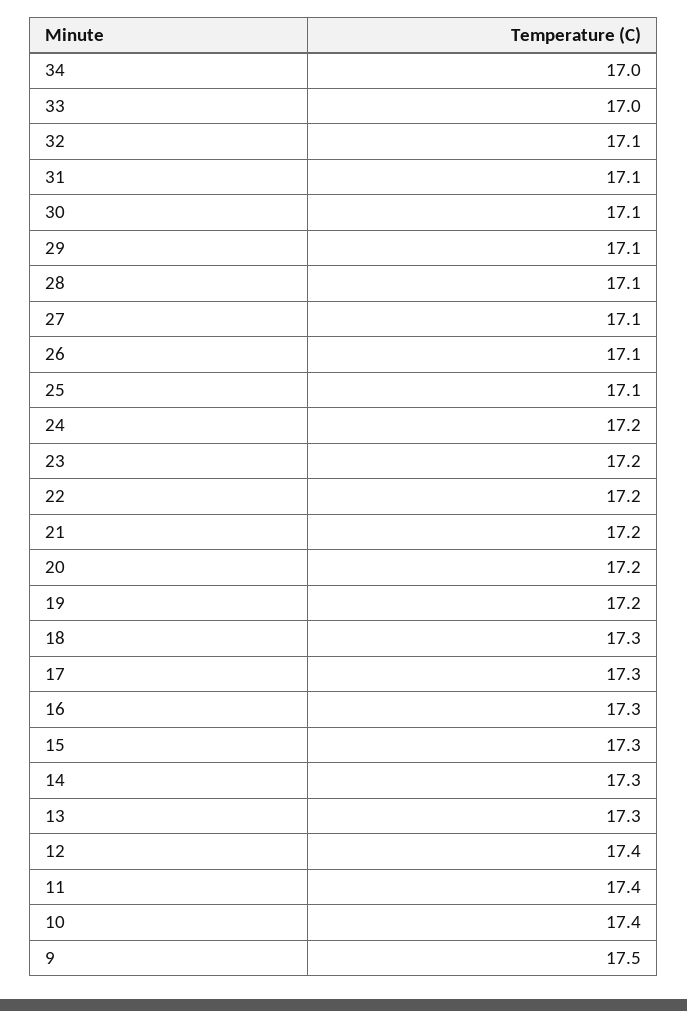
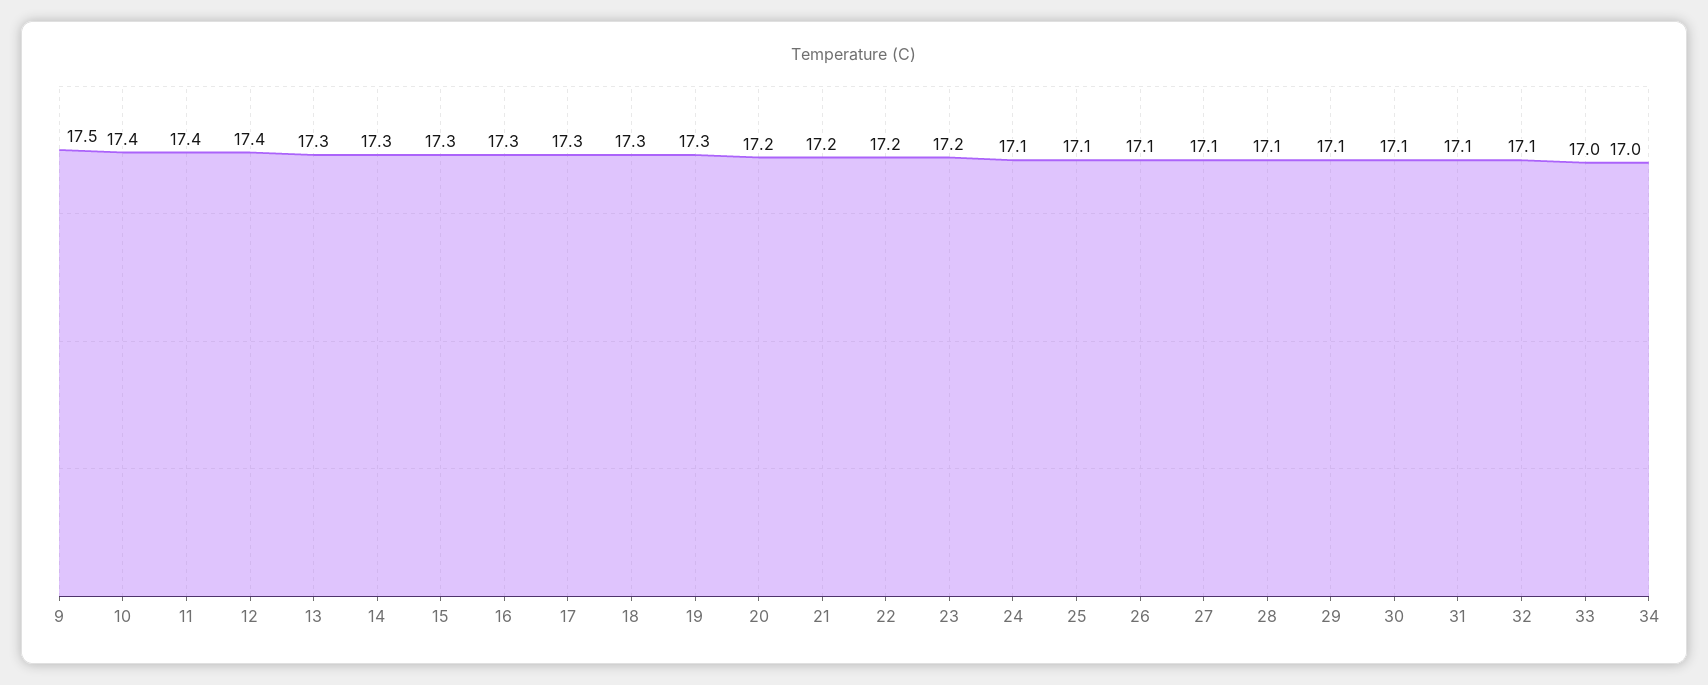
24: 17.2 -> 17.1
19: 17.2 -> 17.3

